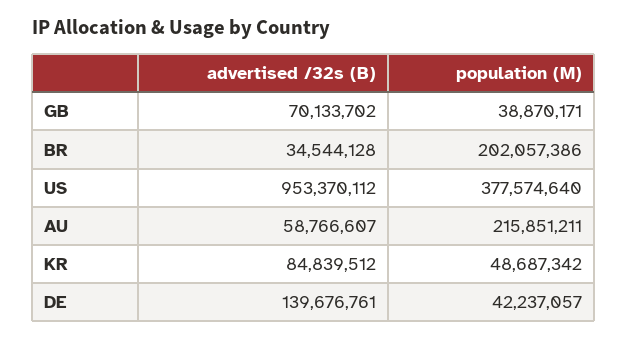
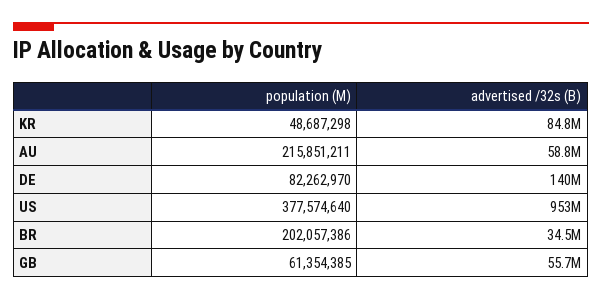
advertised /32s (B), GB: 70133702 -> 55700000
population (M), GB: 38870171 -> 61354385
population (M), KR: 48687342 -> 48687298
population (M), DE: 42237057 -> 82262970

